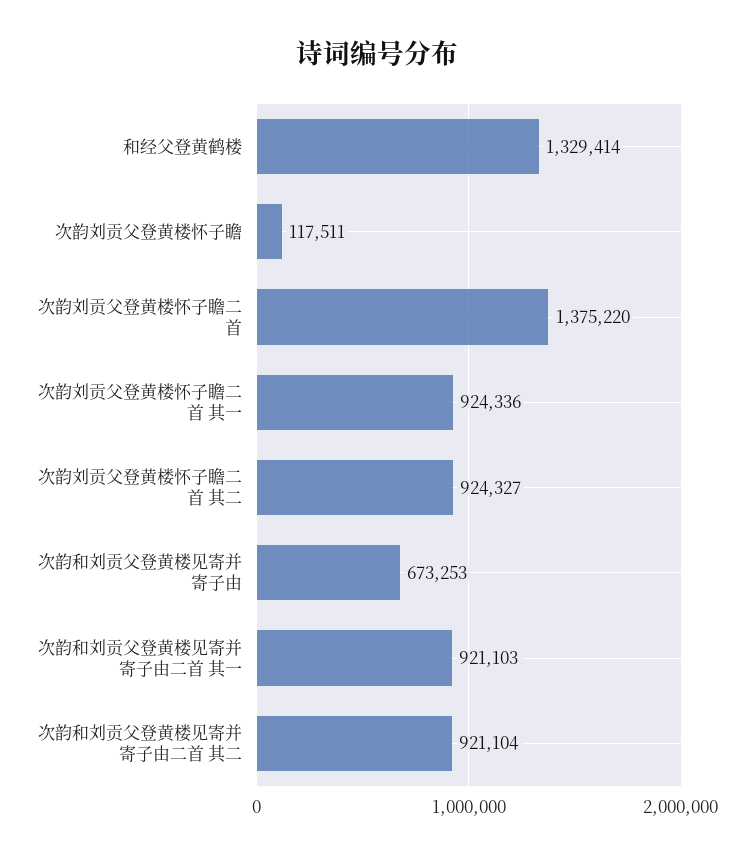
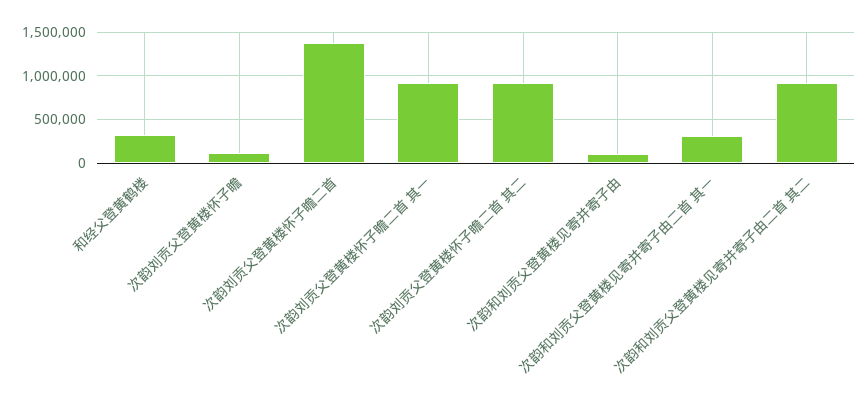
和经父登黄鹤楼: 1329414 -> 300000
次韵和刘贡父登黄楼见寄并寄子由: 673253 -> 100000
次韵和刘贡父登黄楼见寄并寄子由二首 其一: 921103 -> 300000

